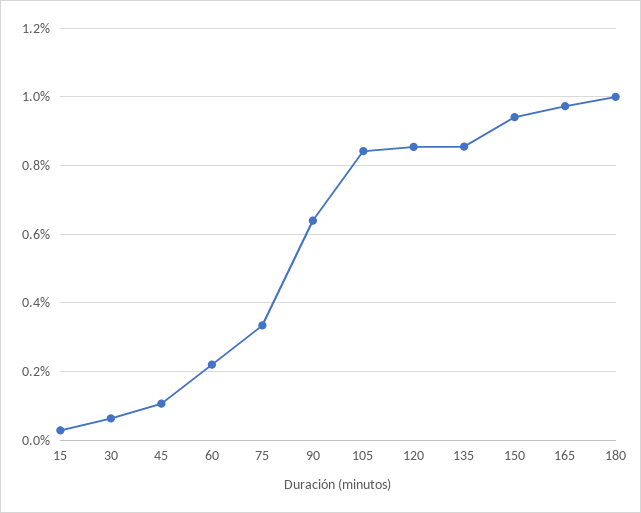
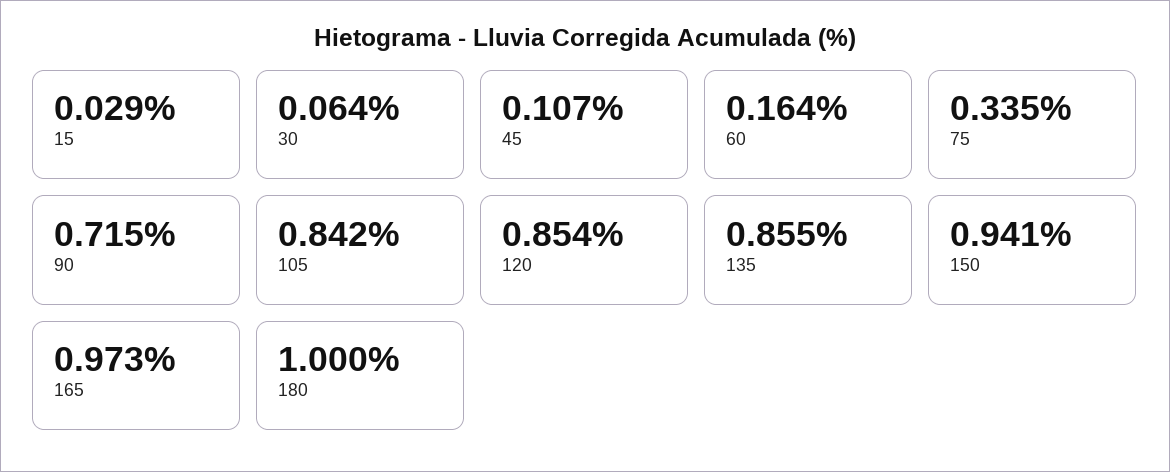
60: 0.22 -> 0.164
90: 0.64 -> 0.715

